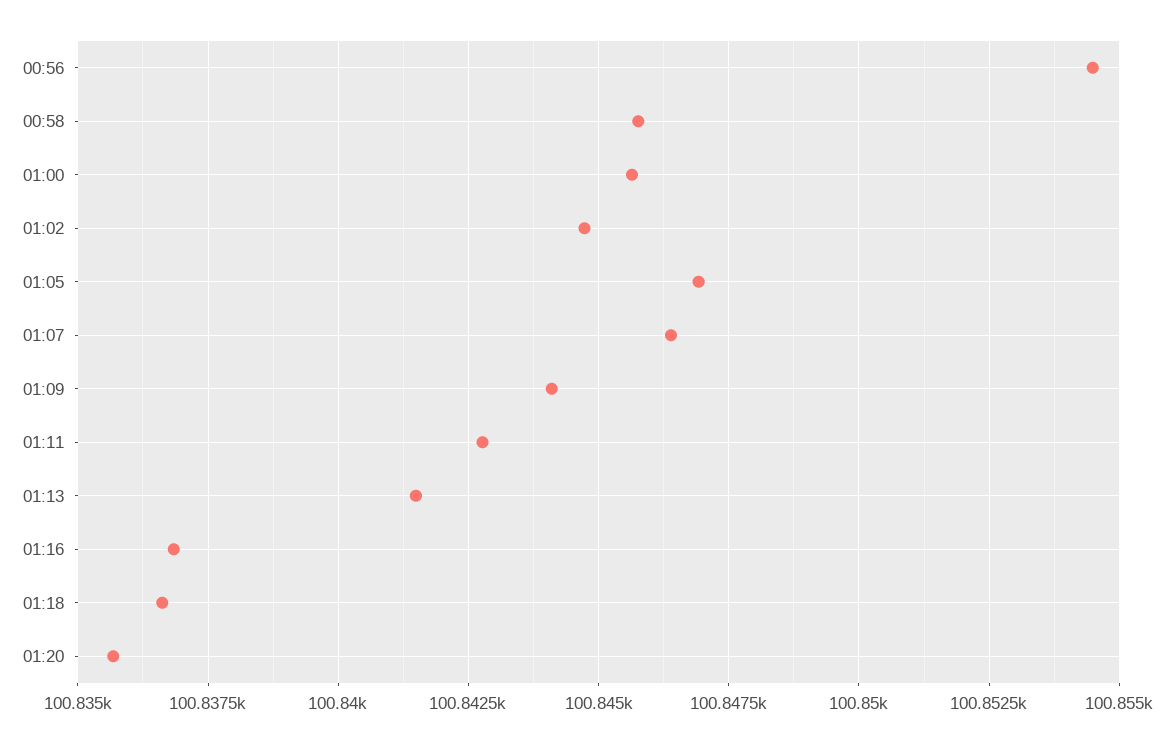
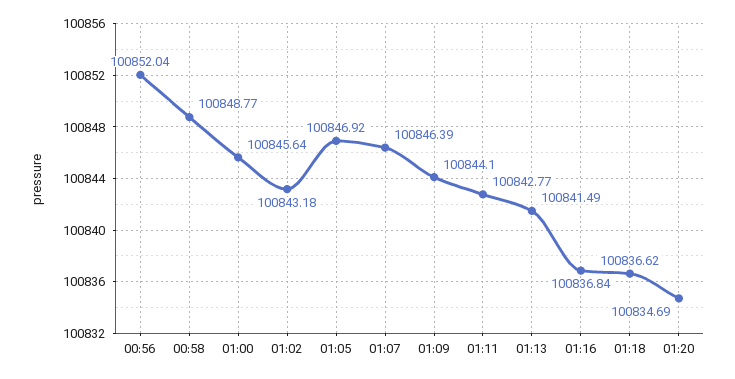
00:56: 100854.5 -> 100852.04
00:58: 100845.75 -> 100848.77
01:02: 100844.75 -> 100843.18
01:20: 100835.75 -> 100834.69

